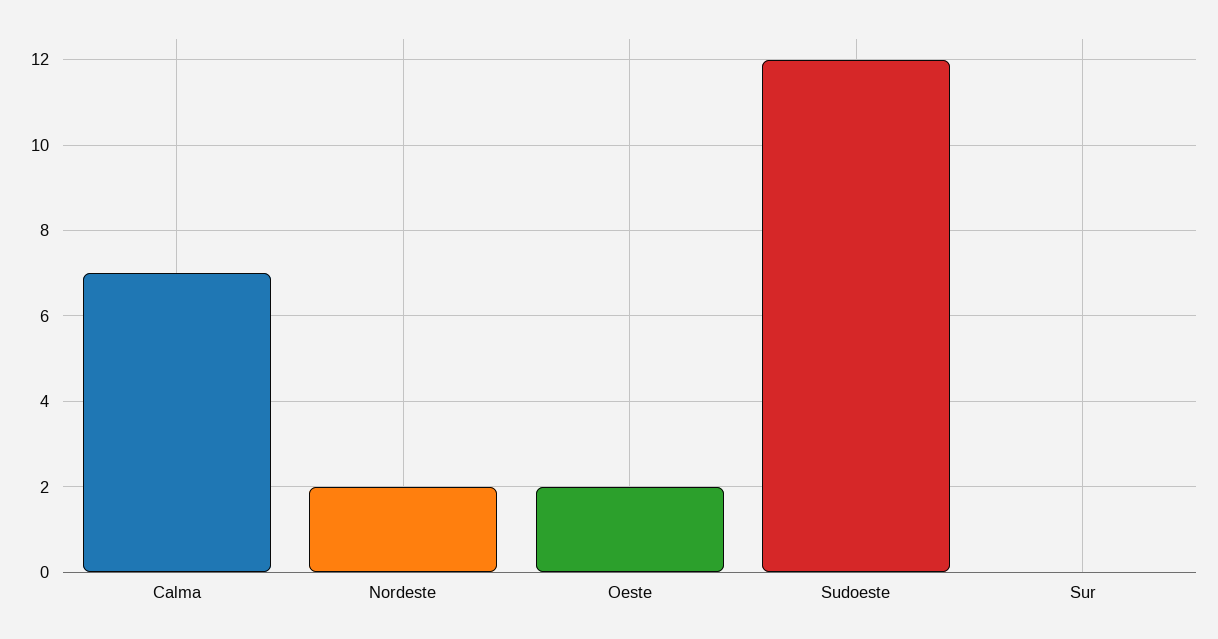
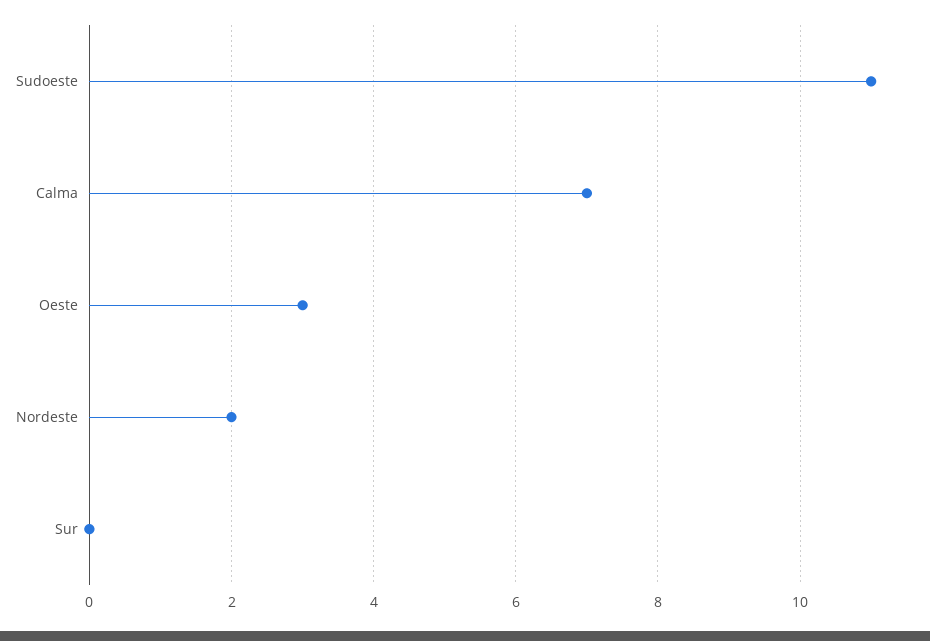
Oeste: 2 -> 3
Sudoeste: 12 -> 11

